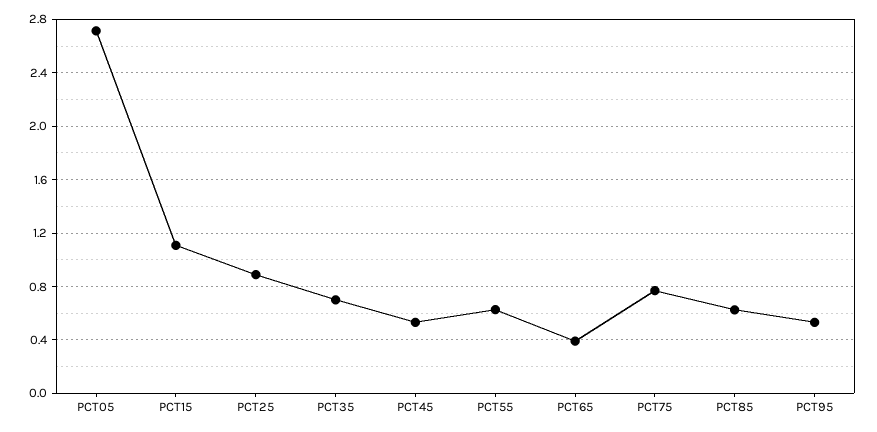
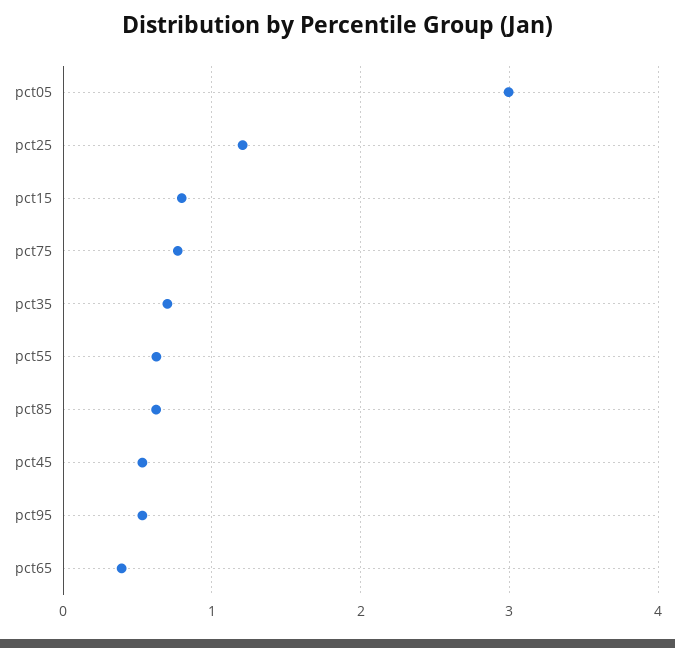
PCT05: 2.7 -> 3
PCT15: 1.1 -> 0.8
PCT25: 0.9 -> 1.2

